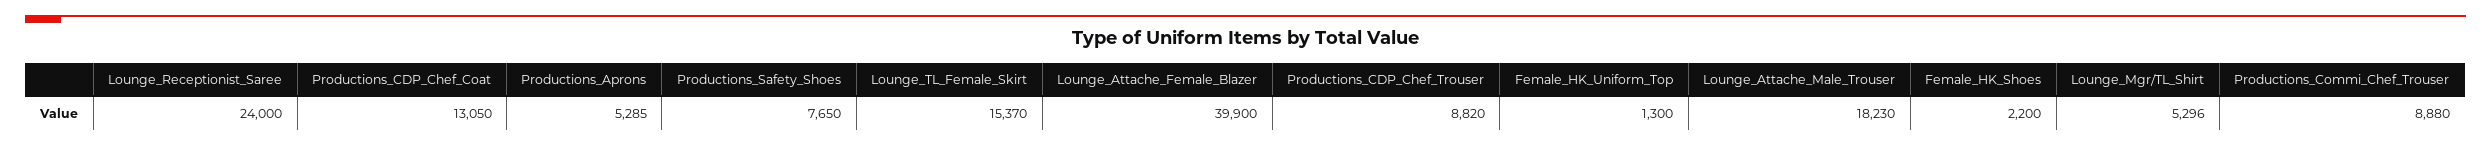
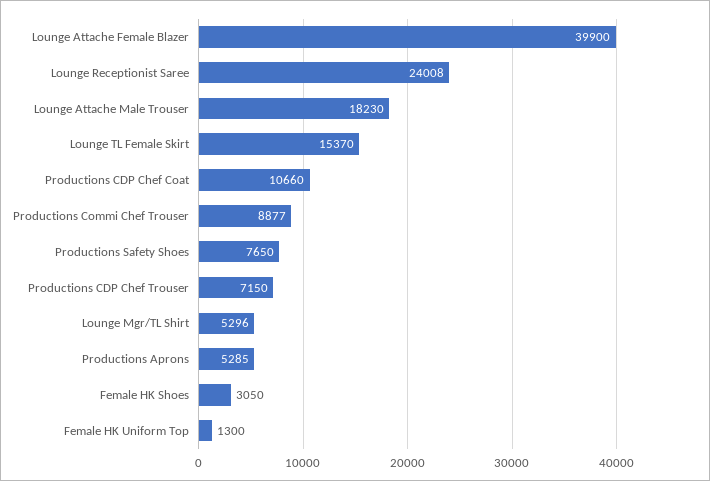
Lounge_Receptionist_Saree: 24000 -> 24008
Productions_CDP_Chef_Coat: 13050 -> 10660
Productions_CDP_Chef_Trouser: 8820 -> 7150
Female_HK_Shoes: 2200 -> 3050
Productions_Commi_Chef_Trouser: 8880 -> 8877

